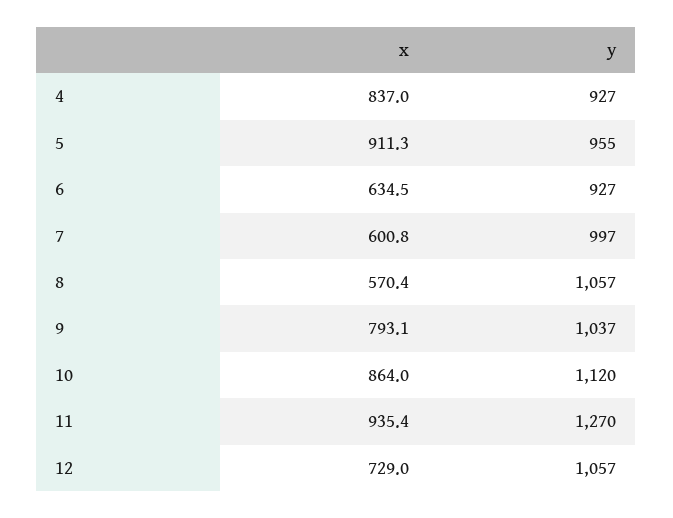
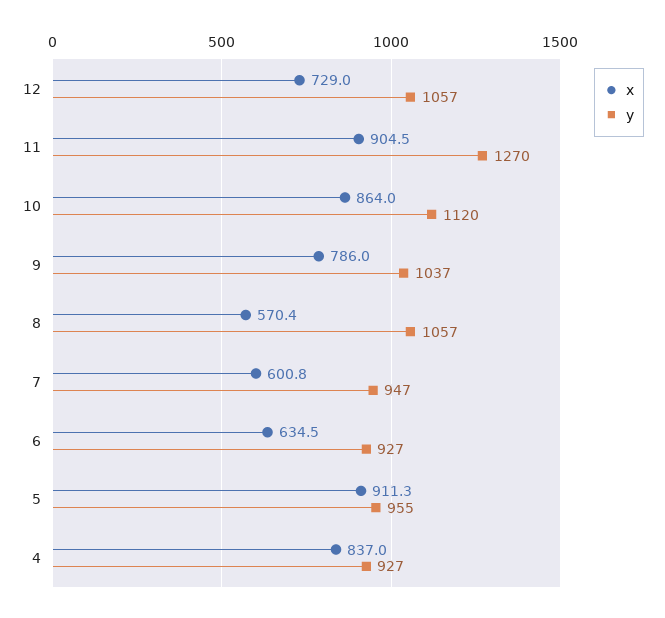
y, 7: 997 -> 947
x, 9: 793.1 -> 786
x, 11: 935.4 -> 904.5

